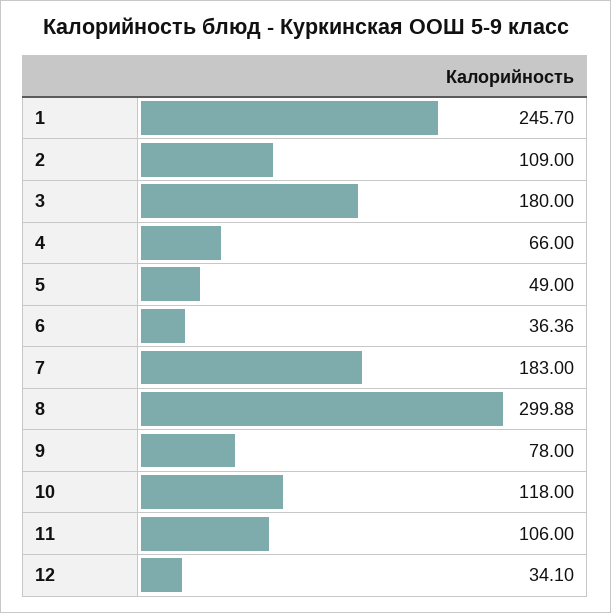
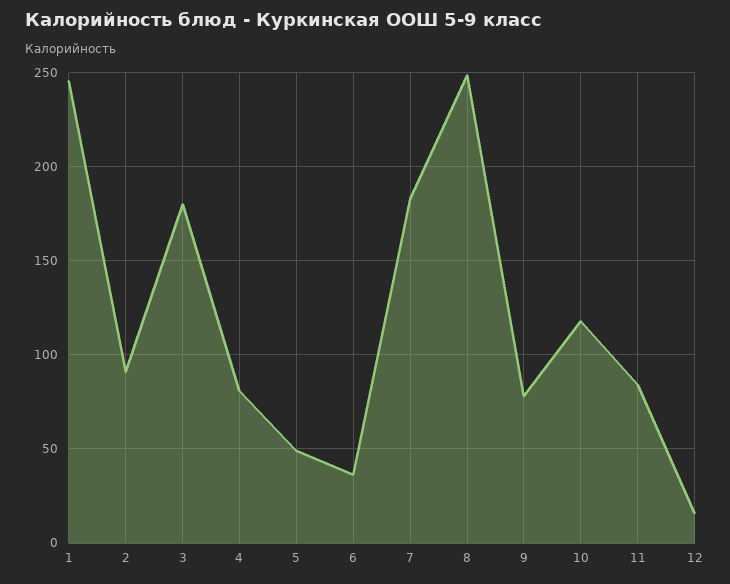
2: 109 -> 90
4: 66 -> 80
8: 299.88 -> 250
11: 106 -> 85
12: 34.1 -> 15

